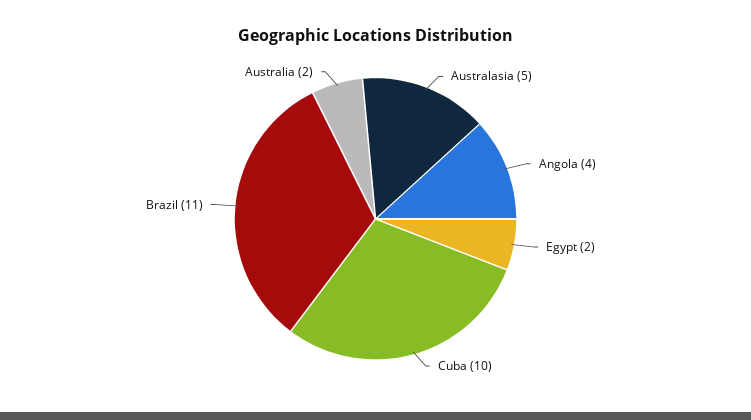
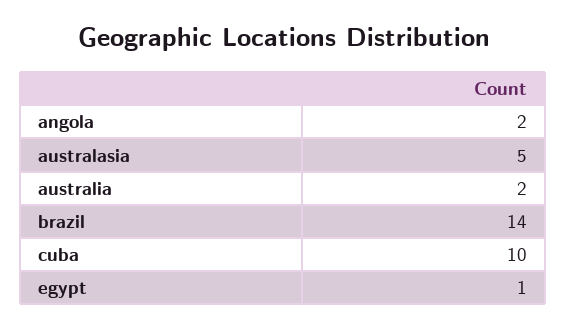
Angola: 4 -> 2
Egypt: 2 -> 1
Brazil: 11 -> 14

